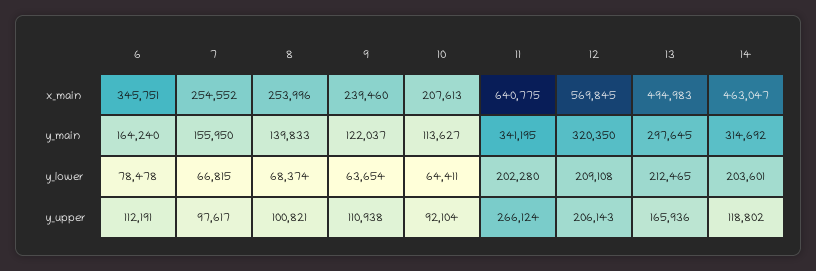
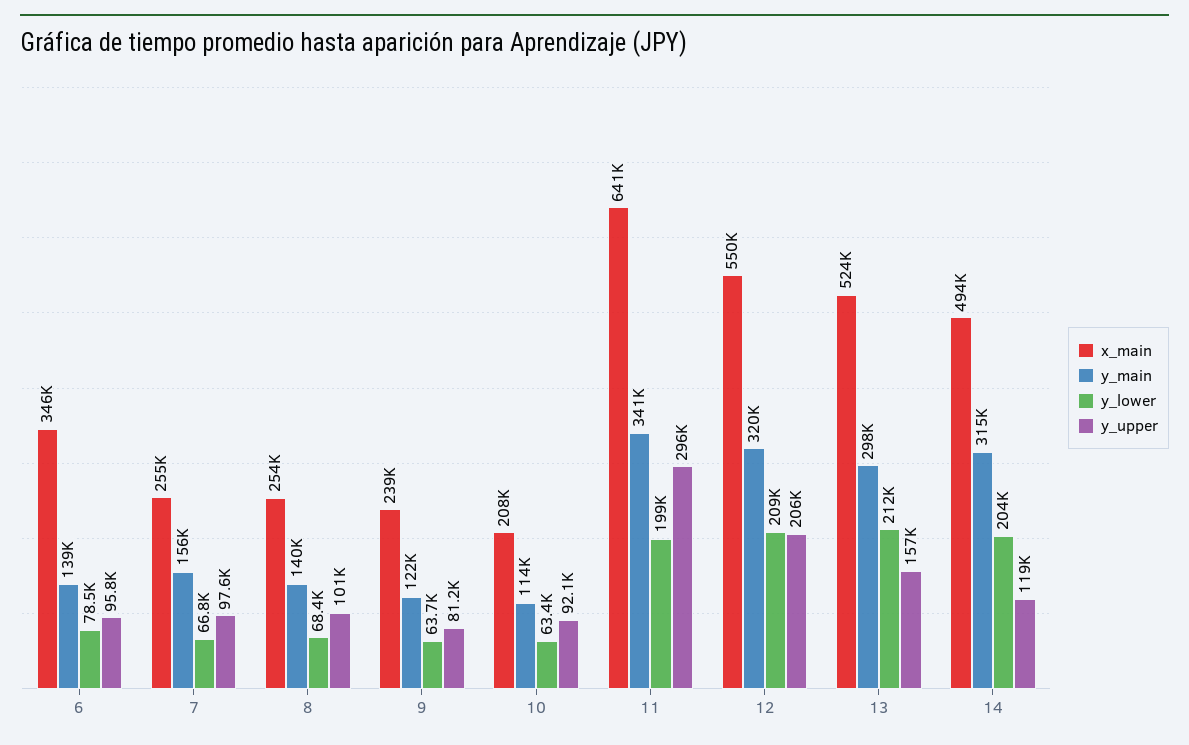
x_main, 12: 569845 -> 550000
x_main, 13: 494983 -> 524000
x_main, 14: 463047 -> 494000
y_main, 6: 164240 -> 139000
y_lower, 10: 64411 -> 63400
y_lower, 11: 202280 -> 199000
y_upper, 6: 112191 -> 95800
y_upper, 9: 110938 -> 81200
y_upper, 11: 266124 -> 296000
y_upper, 13: 165936 -> 157000

